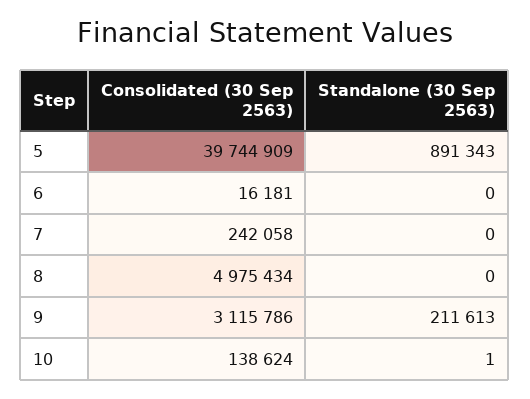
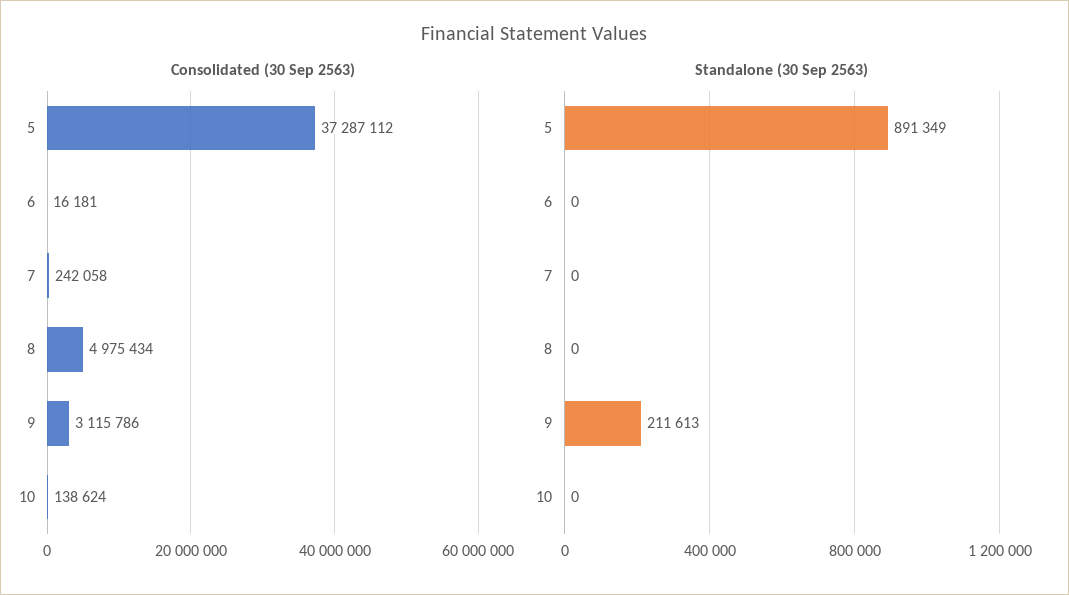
Consolidated (30 Sep 2563), 5: 39744909 -> 37287112
Standalone (30 Sep 2563), 5: 891343 -> 891349
Standalone (30 Sep 2563), 10: 1 -> 0

